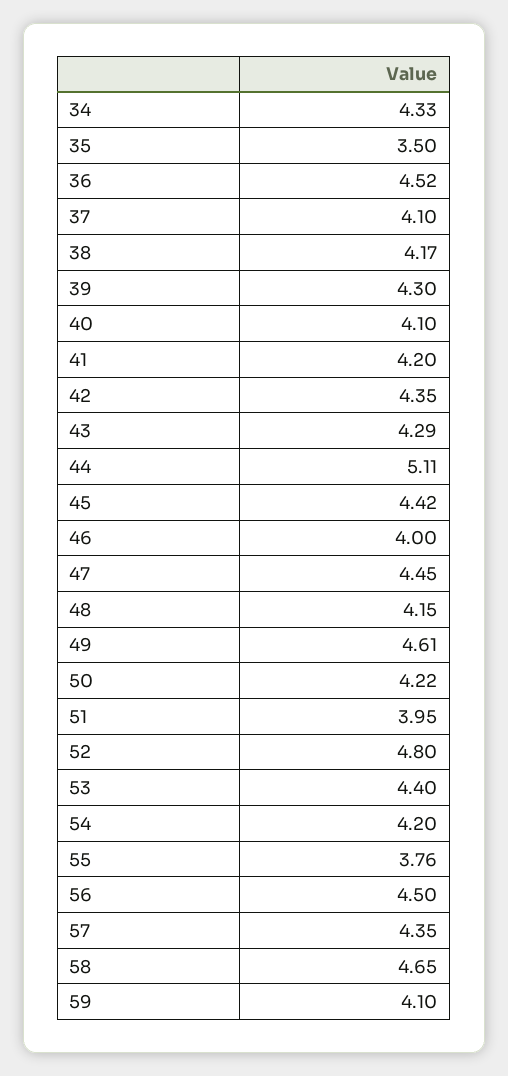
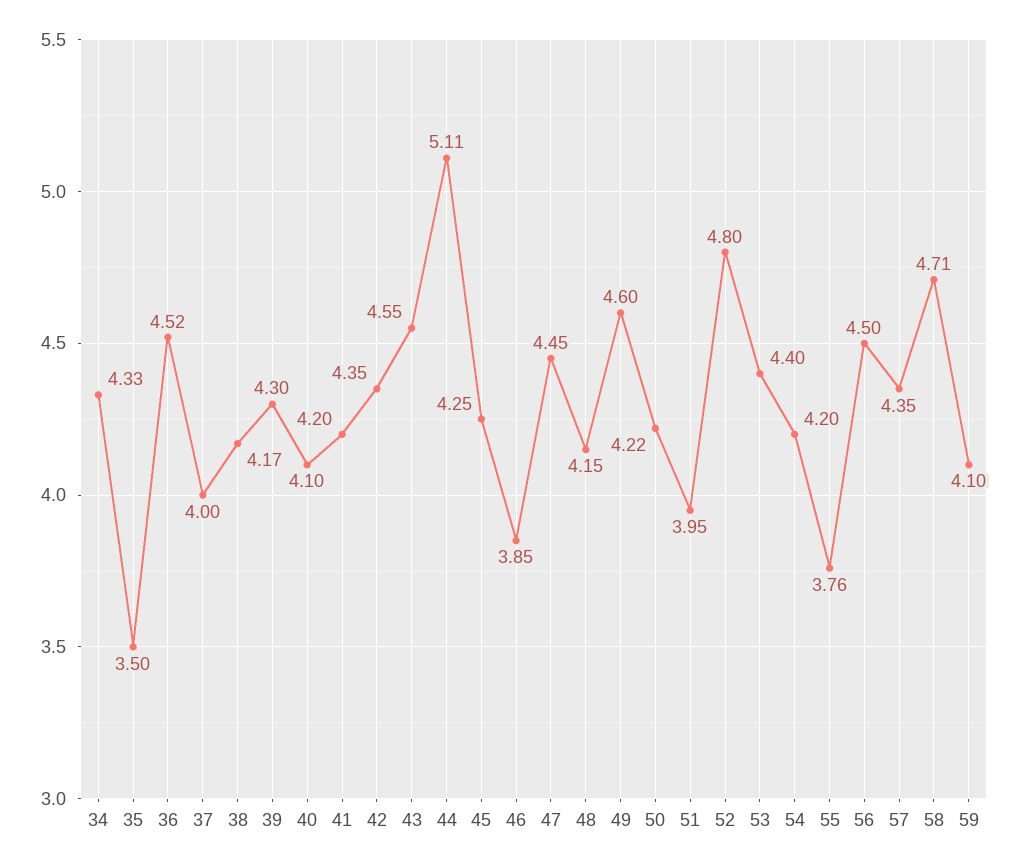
37: 4.1 -> 4
43: 4.29 -> 4.55
45: 4.42 -> 4.25
46: 4 -> 3.85
49: 4.61 -> 4.6
58: 4.65 -> 4.71

